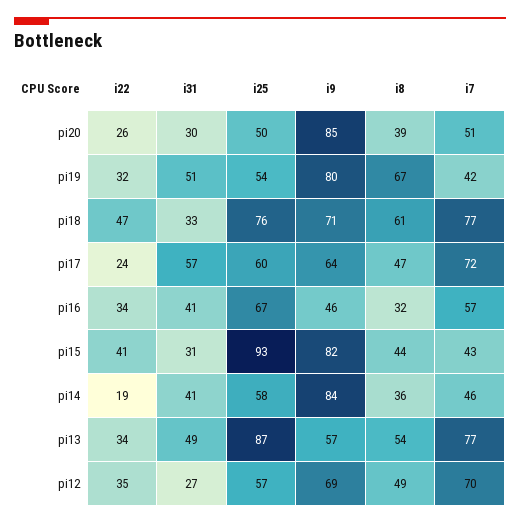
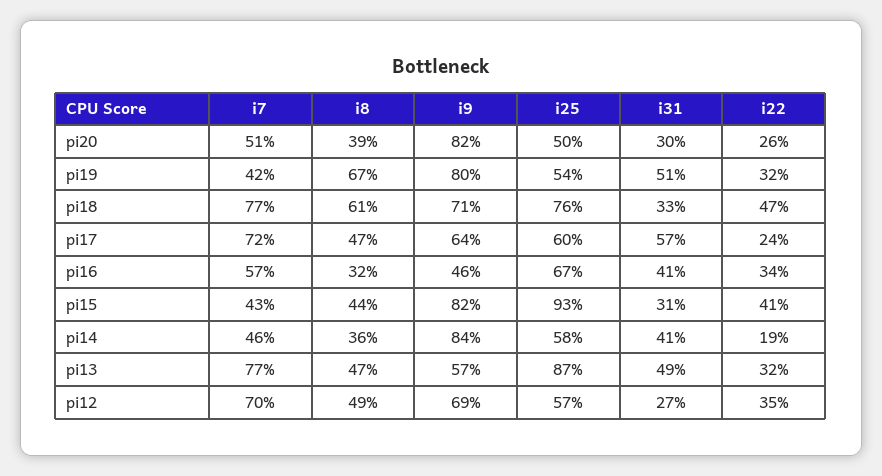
i9, pi20: 85 -> 82
i22, pi13: 34 -> 32
i8, pi13: 54 -> 47

